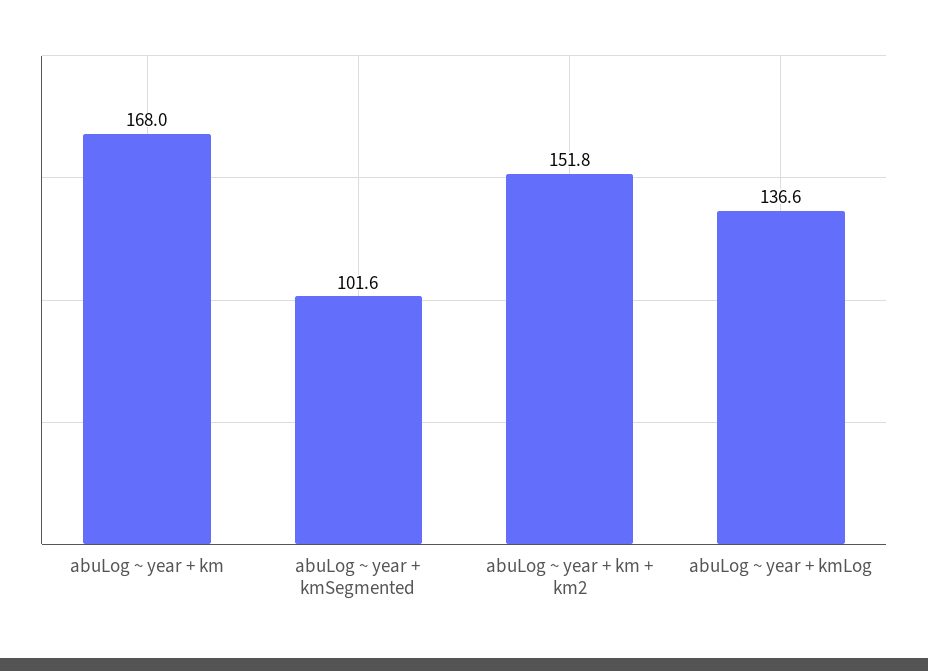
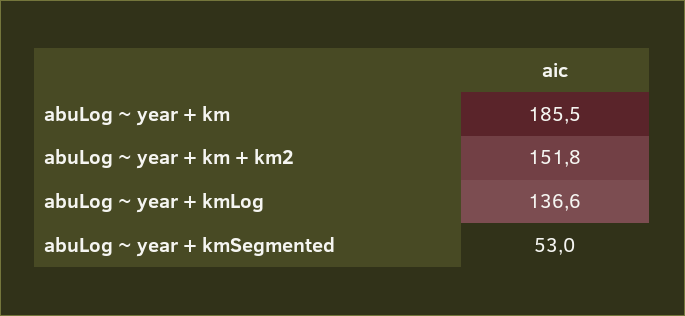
abuLog ~ year + km: 168 -> 185.5
abuLog ~ year + kmSegmented: 101.6 -> 53

